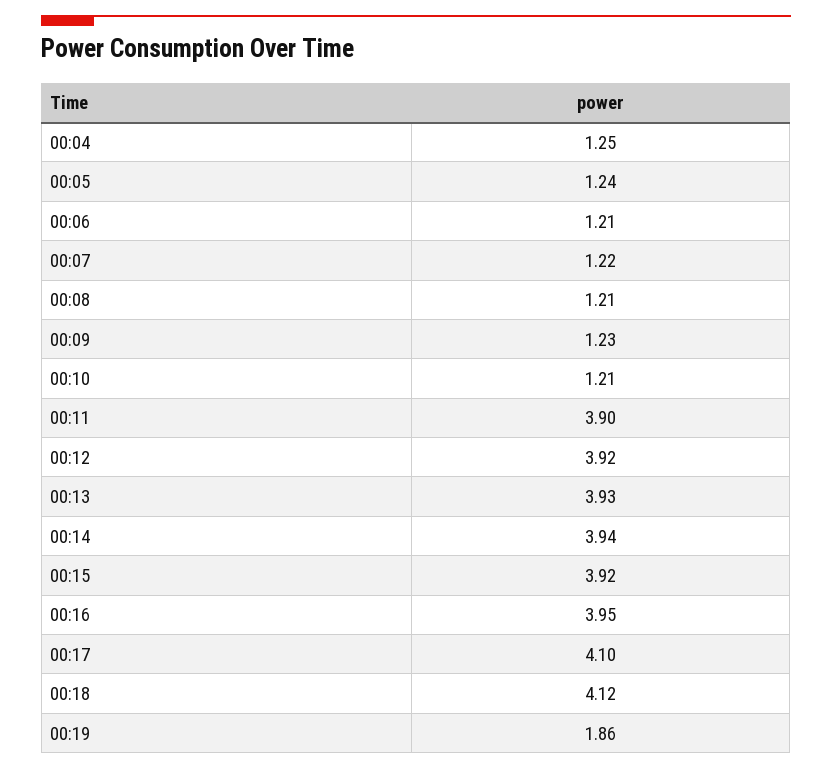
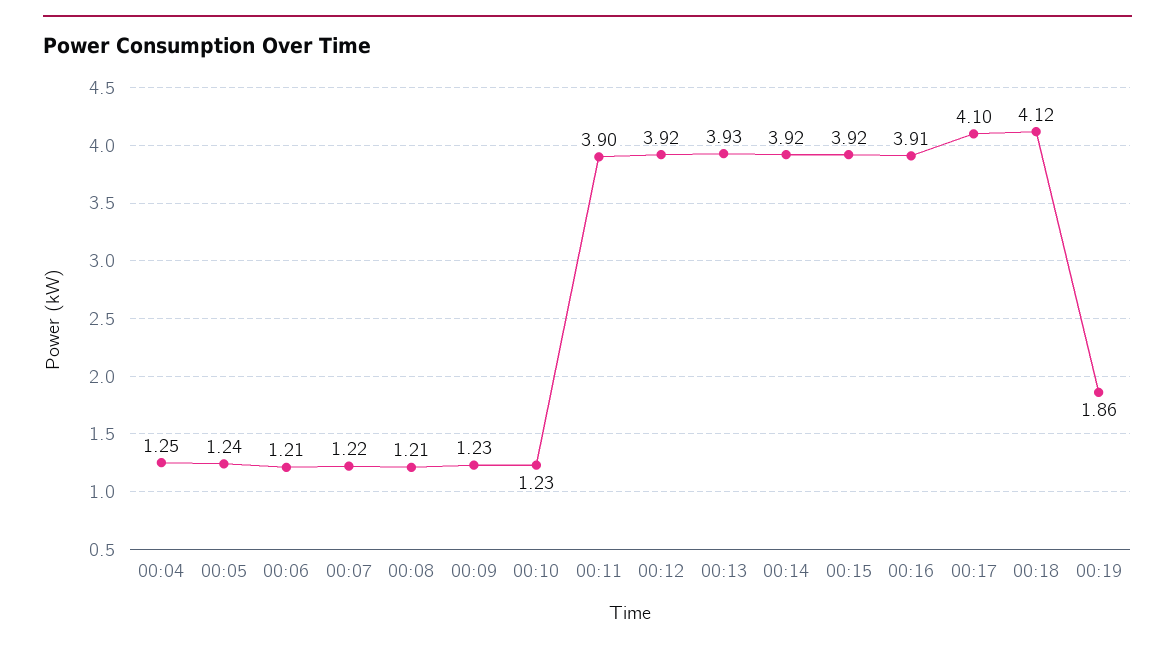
00:10: 1.21 -> 1.23
00:14: 3.94 -> 3.92
00:16: 3.95 -> 3.91

